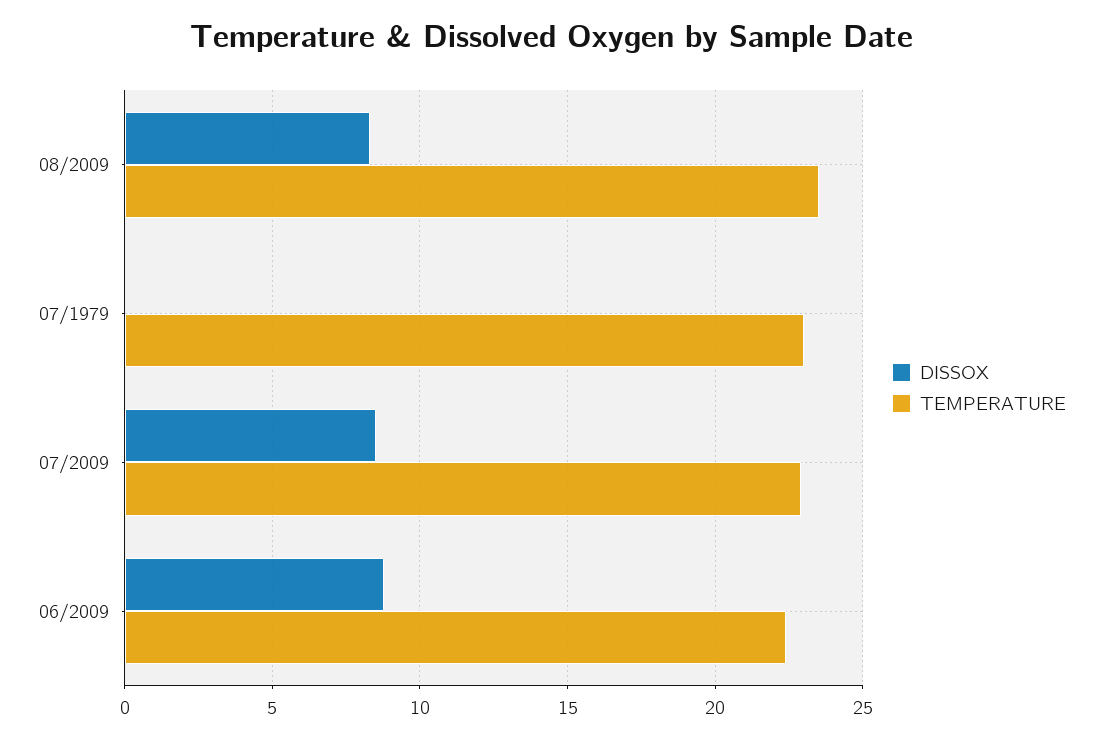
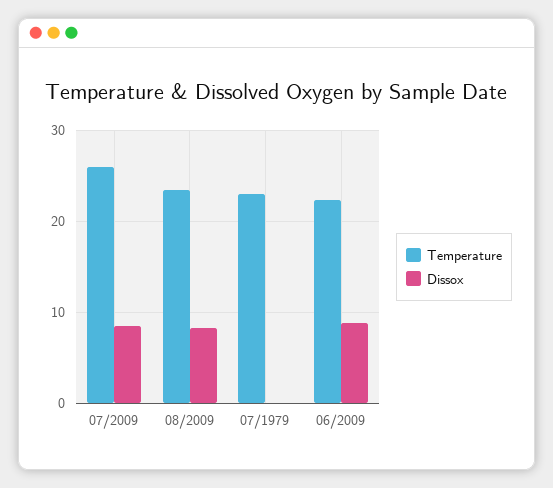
TEMPERATURE, 07/2009: 23 -> 26

